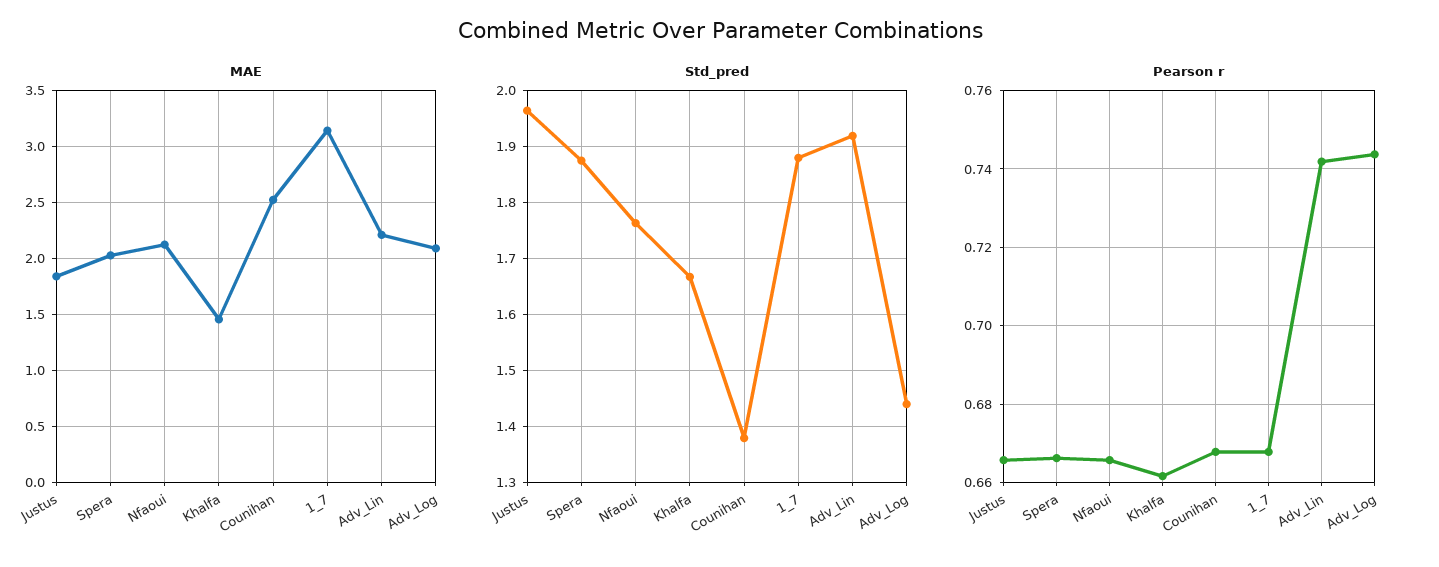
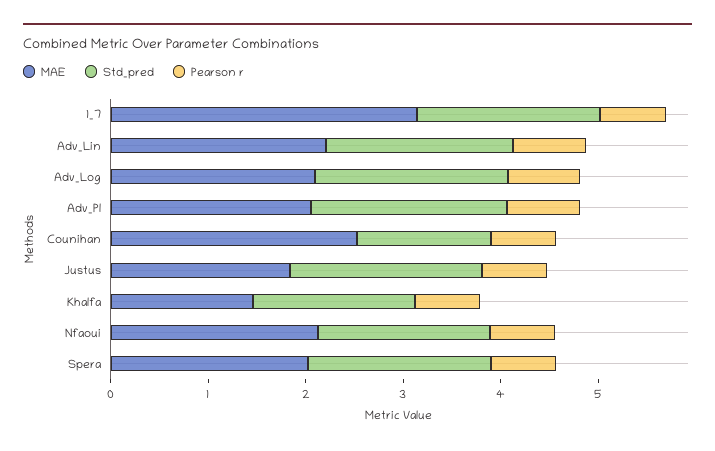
Std_pred, Adv_Log: 1.44 -> 2
MAE, Adv_Pl: none -> 2
Std_pred, Adv_Pl: none -> 2
Pearson r, Adv_Pl: none -> 0.8

